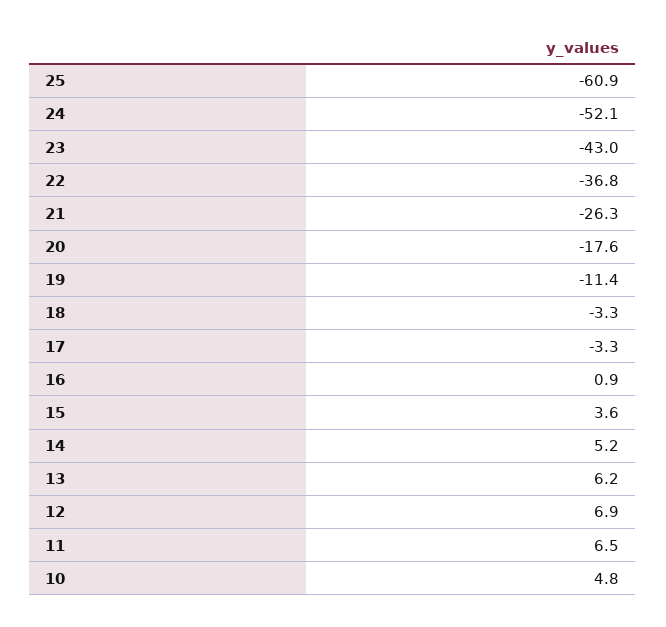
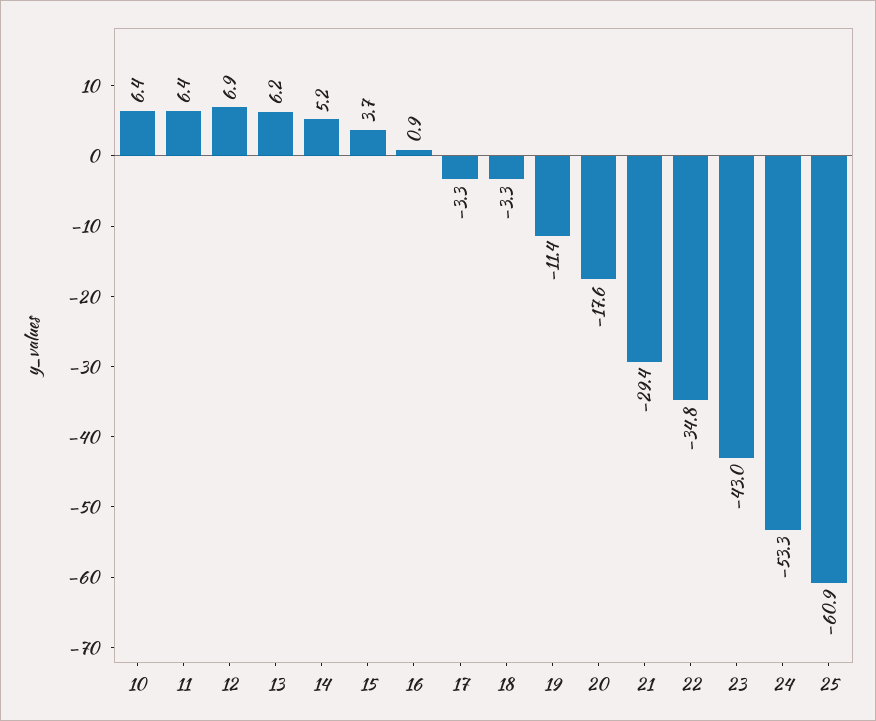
24: -52.1 -> -53.3
22: -36.8 -> -34.8
21: -26.3 -> -29.4
15: 3.6 -> 3.7
11: 6.5 -> 6.4
10: 4.8 -> 6.4

